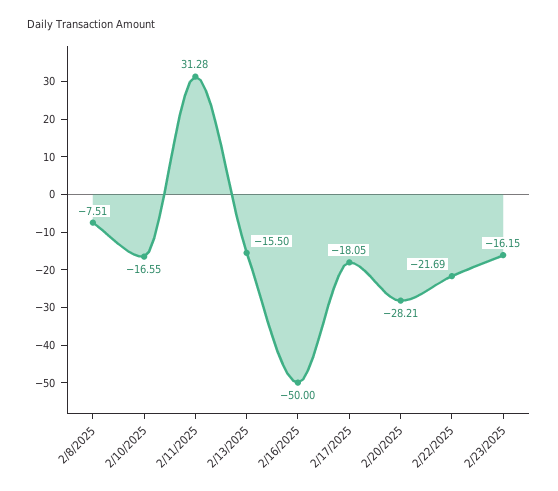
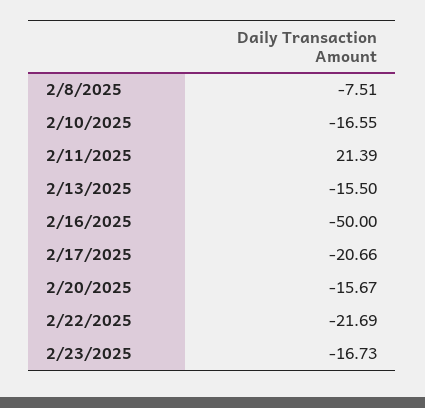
2/11/2025: 31.28 -> 21.39
2/17/2025: -18.05 -> -20.66
2/20/2025: -28.21 -> -15.67
2/23/2025: -16.15 -> -16.73

